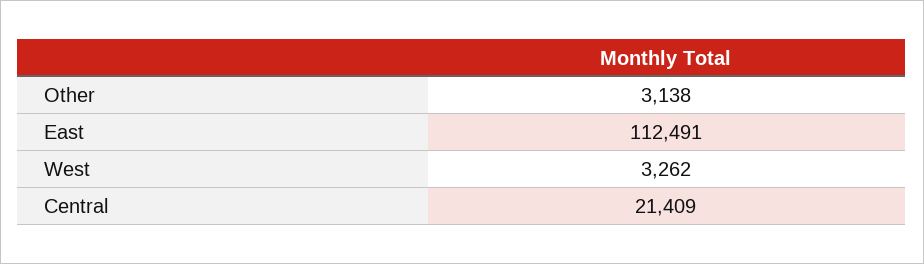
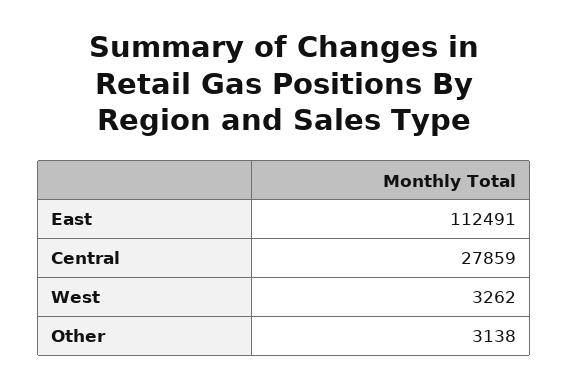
Central: 21409 -> 27859

